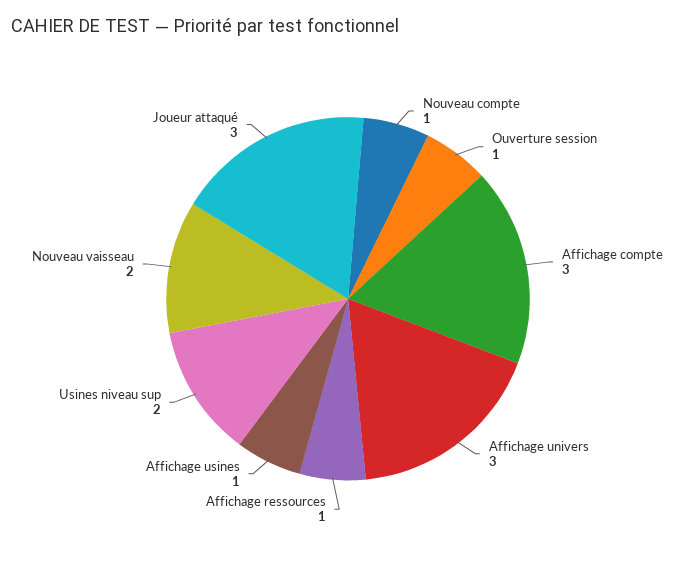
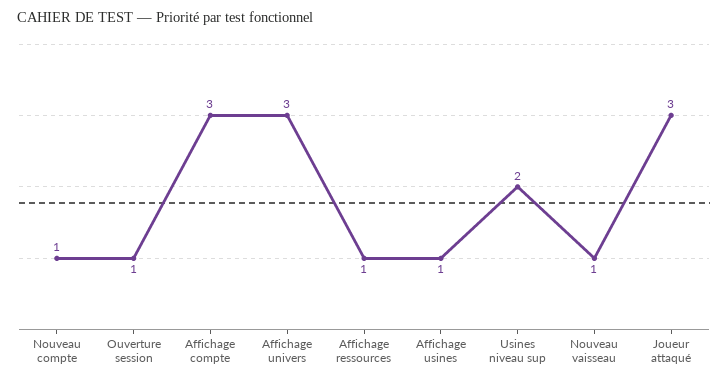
Nouveau vaisseau: 2 -> 1

